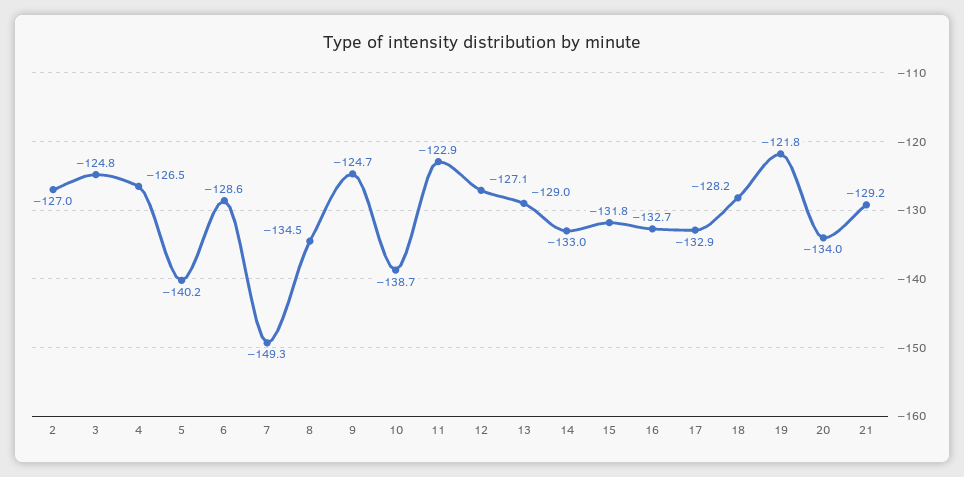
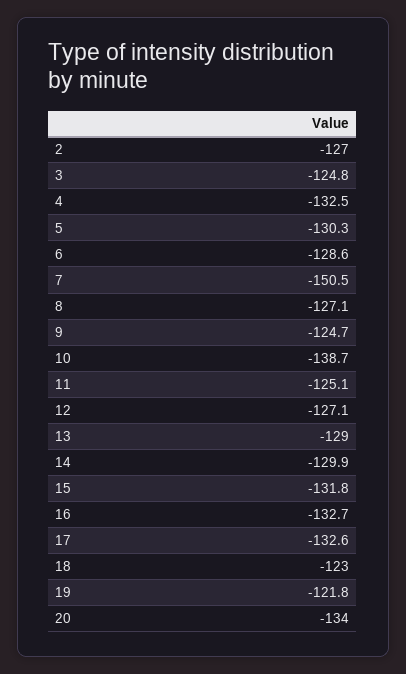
4: -126.5 -> -132.5
5: -140.2 -> -130.3
7: -149.3 -> -150.5
8: -134.5 -> -127.1
11: -122.9 -> -125.1
14: -133 -> -129.9
17: -132.9 -> -132.6
18: -128.2 -> -123
21: -129.2 -> none

